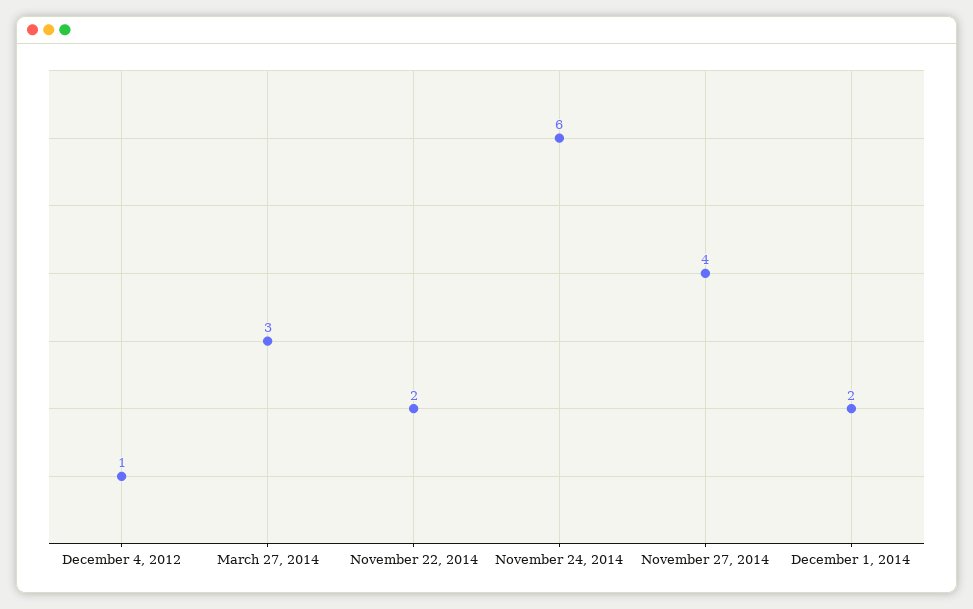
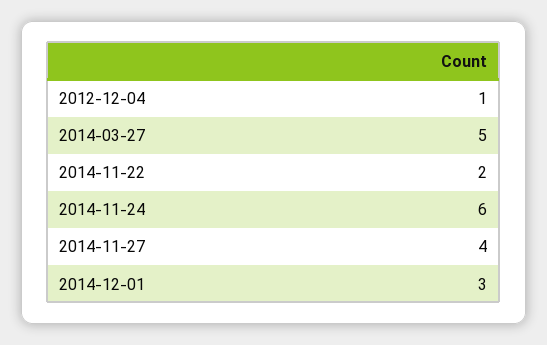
March 27, 2014: 3 -> 5
December 1, 2014: 2 -> 3

